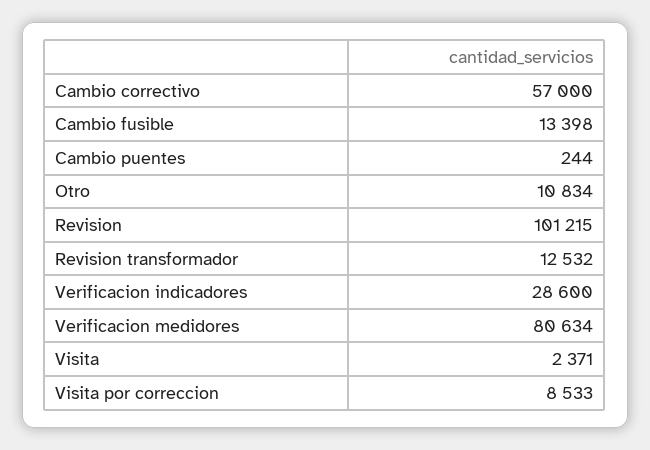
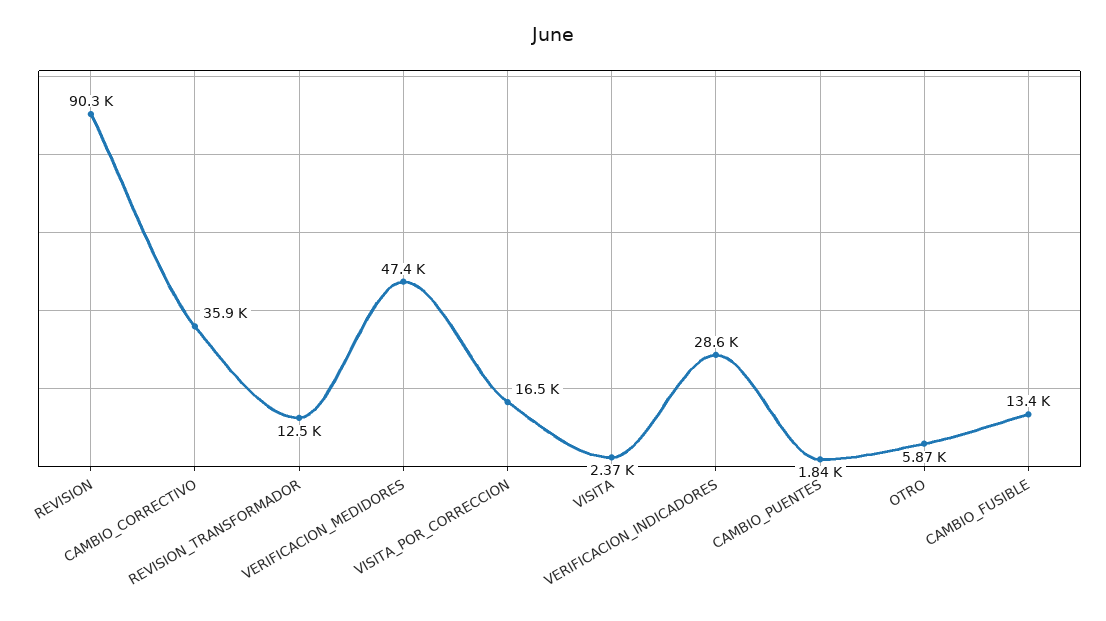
Cambio correctivo: 57000 -> 35900
Cambio puentes: 244 -> 1840
Otro: 10834 -> 5870
Revision: 101215 -> 90300
Verificacion medidores: 80634 -> 47400
Visita por correccion: 8533 -> 16500

